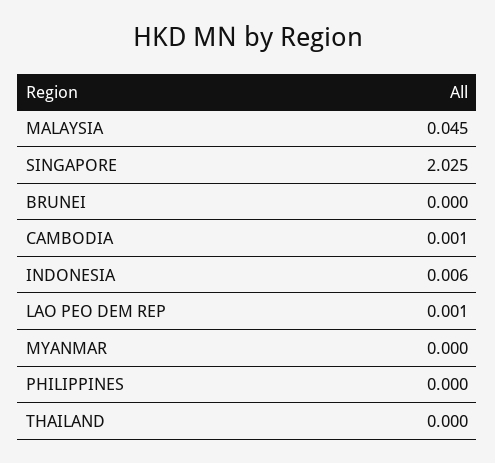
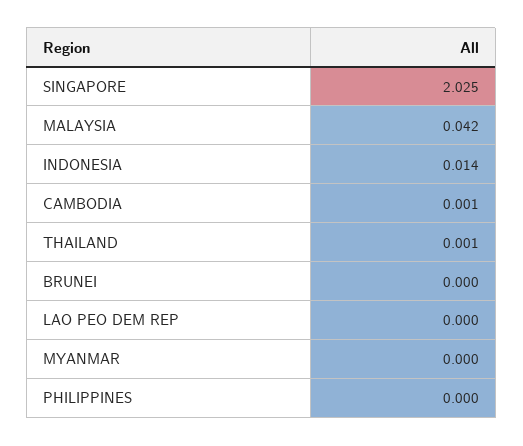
MALAYSIA: 0.045 -> 0.042
INDONESIA: 0.006 -> 0.014
LAO PEO DEM REP: 0.001 -> 0
THAILAND: 0 -> 0.001

